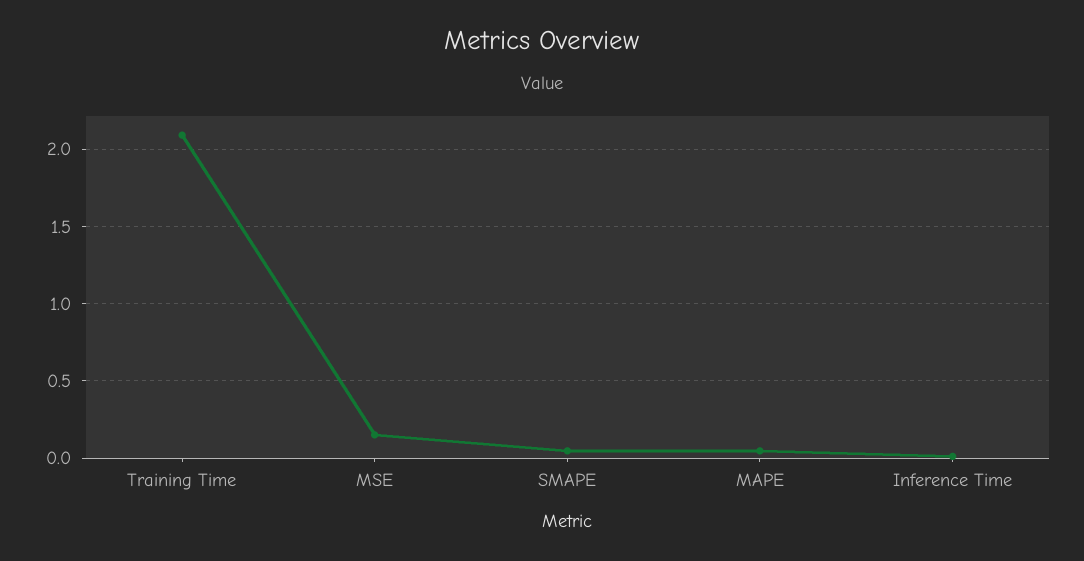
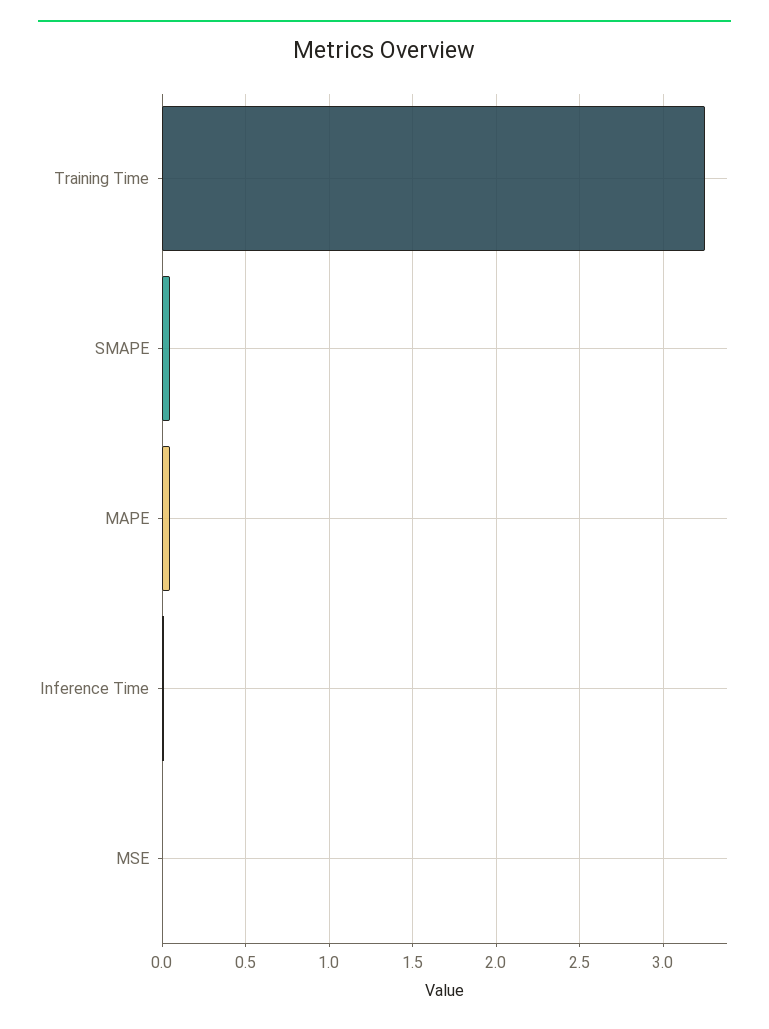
Training Time: 2.1 -> 3.25
MSE: 0.15 -> 0

